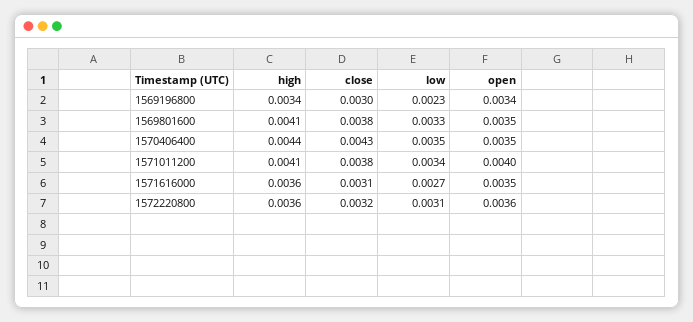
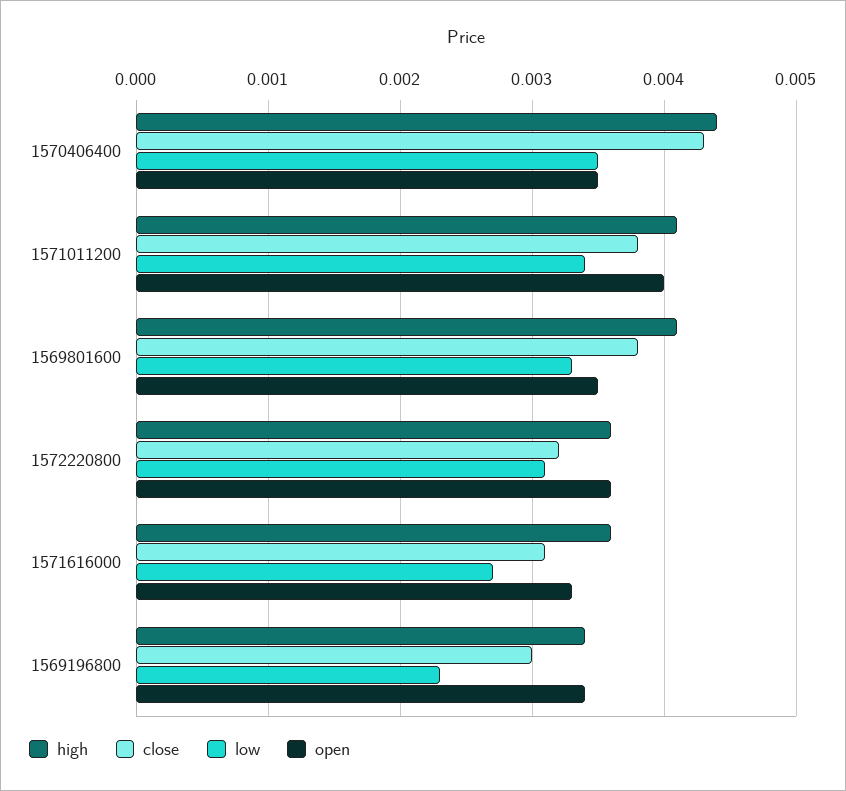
open, 1571616000: 0.0035 -> 0.0033

